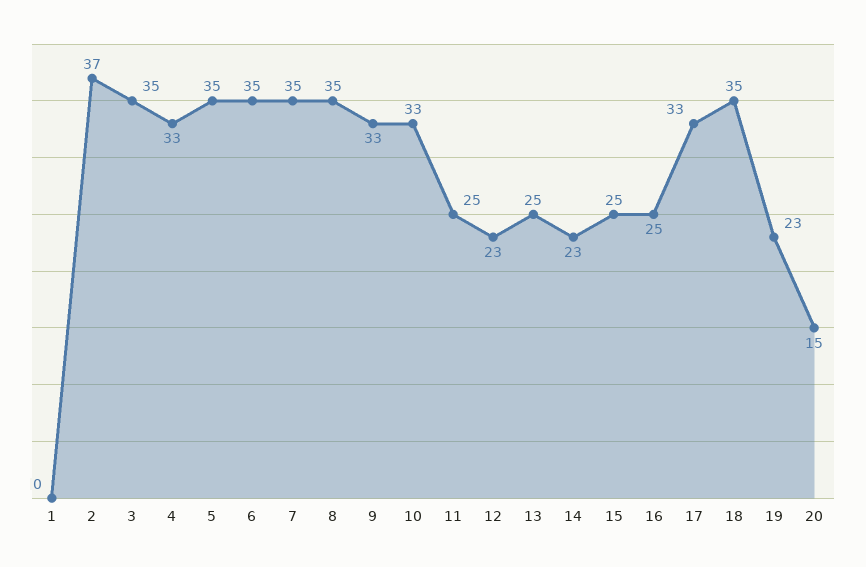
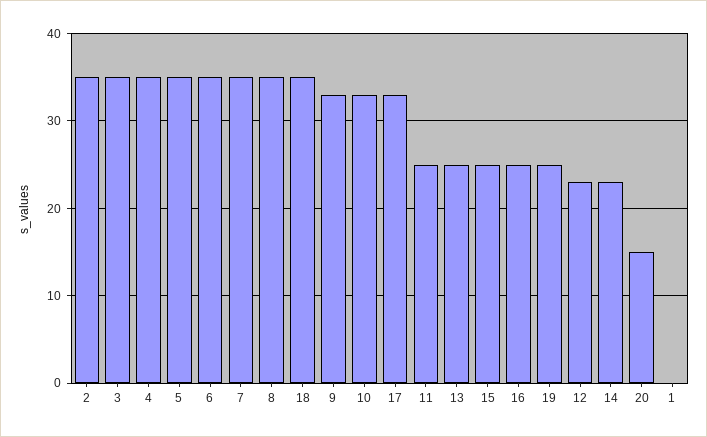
2: 37 -> 35
4: 33 -> 35
19: 23 -> 25

